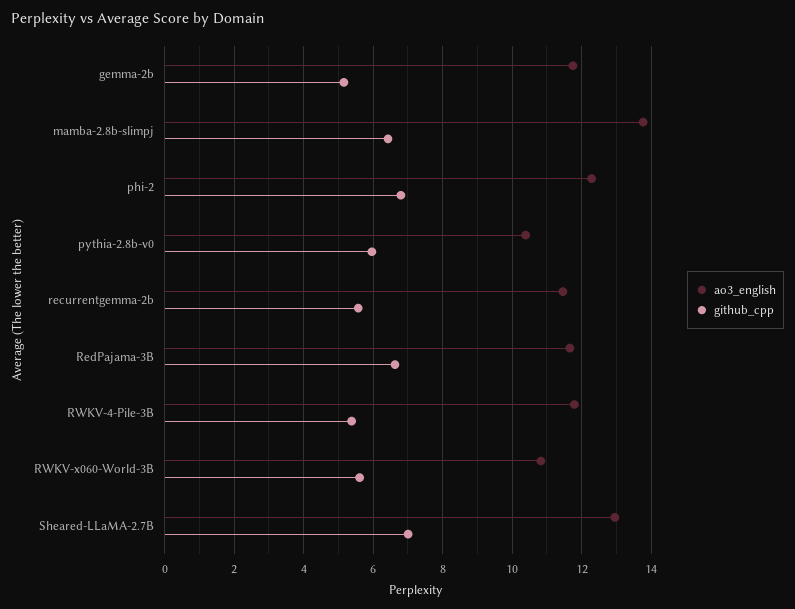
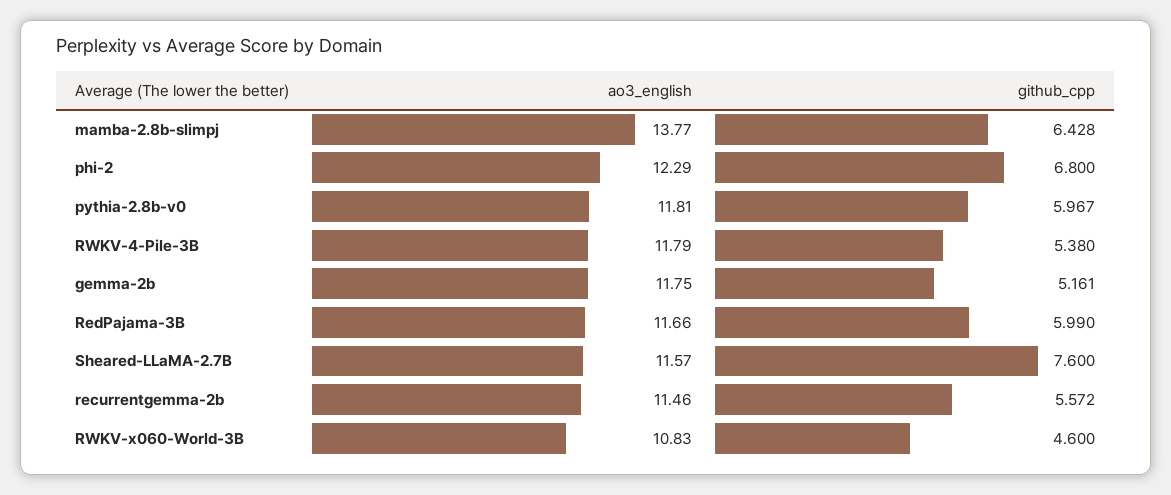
ao3_english, pythia-2.8b-v0: 10.4 -> 11.81
github_cpp, RedPajama-3B: 6.6 -> 5.99
github_cpp, RWKV-x060-World-3B: 5.6 -> 4.6
ao3_english, Sheared-LLaMA-2.7B: 13 -> 11.57
github_cpp, Sheared-LLaMA-2.7B: 7 -> 7.6

